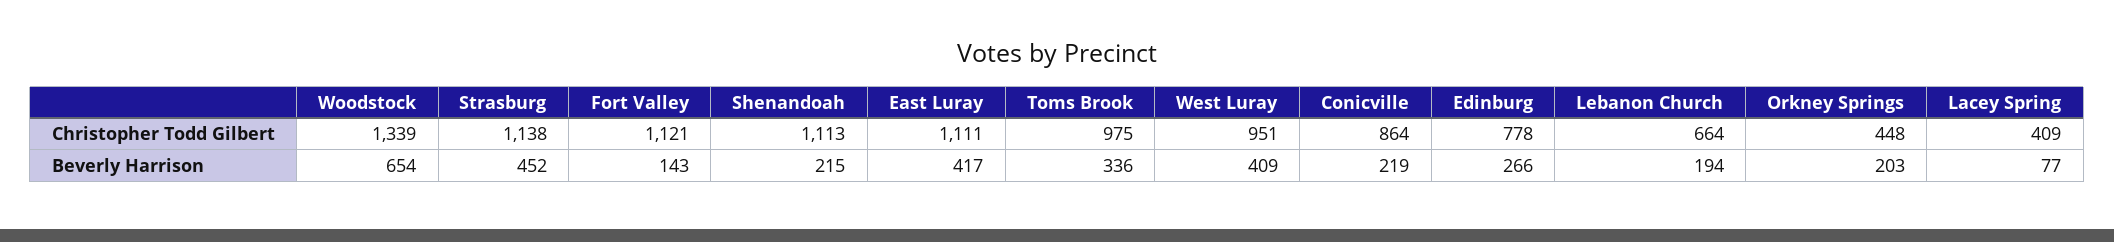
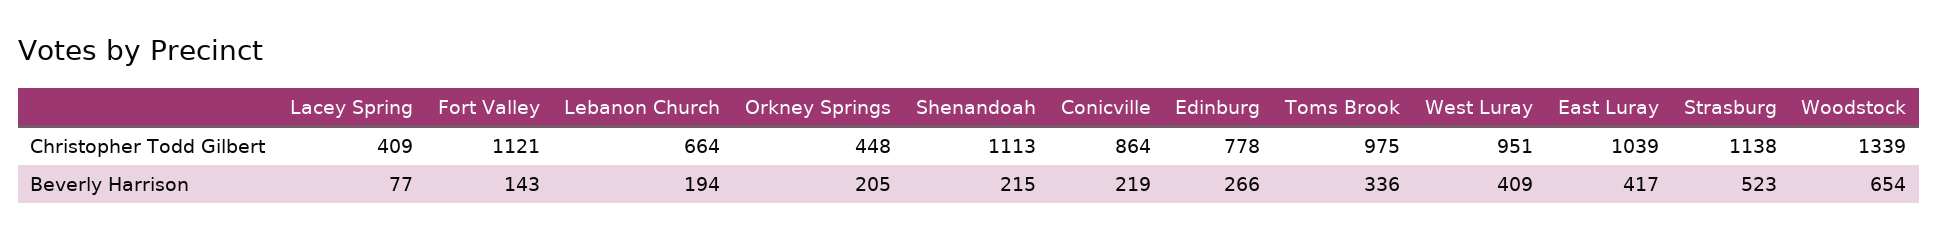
East Luray, Christopher Todd Gilbert: 1111 -> 1039
Strasburg, Beverly Harrison: 452 -> 523
Orkney Springs, Beverly Harrison: 203 -> 205

